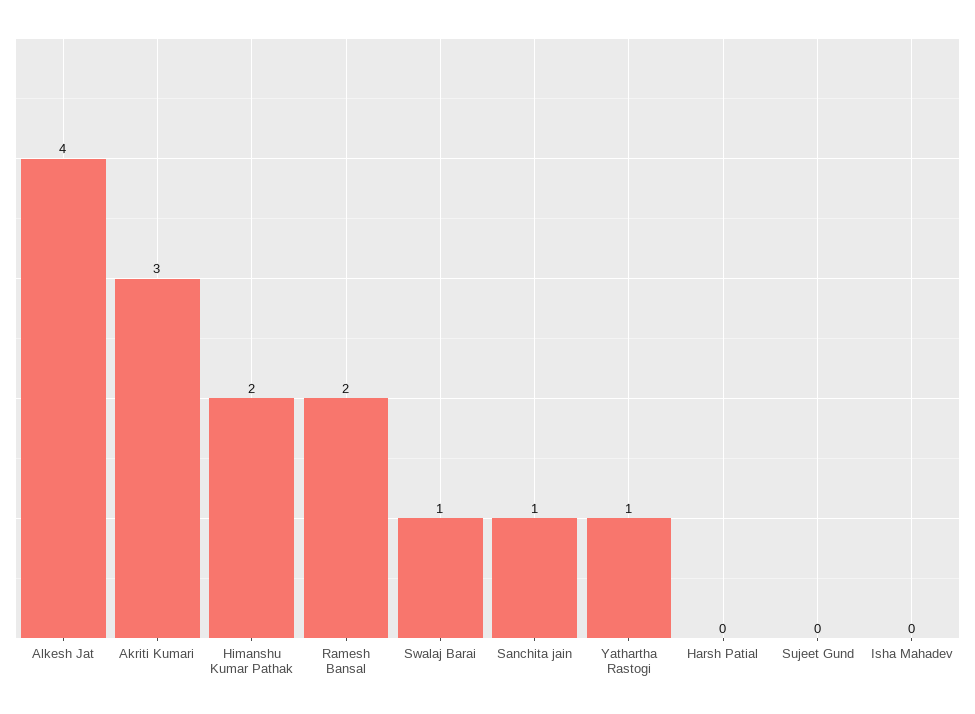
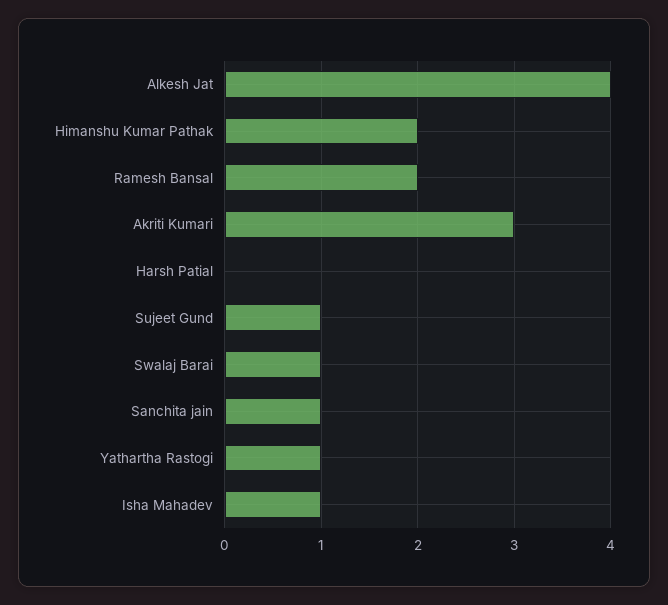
Sujeet Gund: 0 -> 1
Isha Mahadev: 0 -> 1

